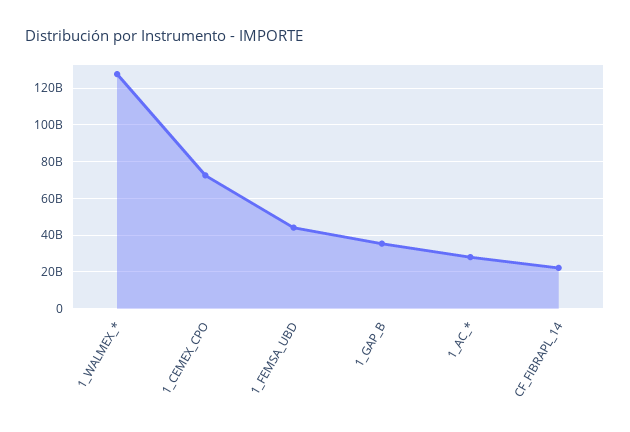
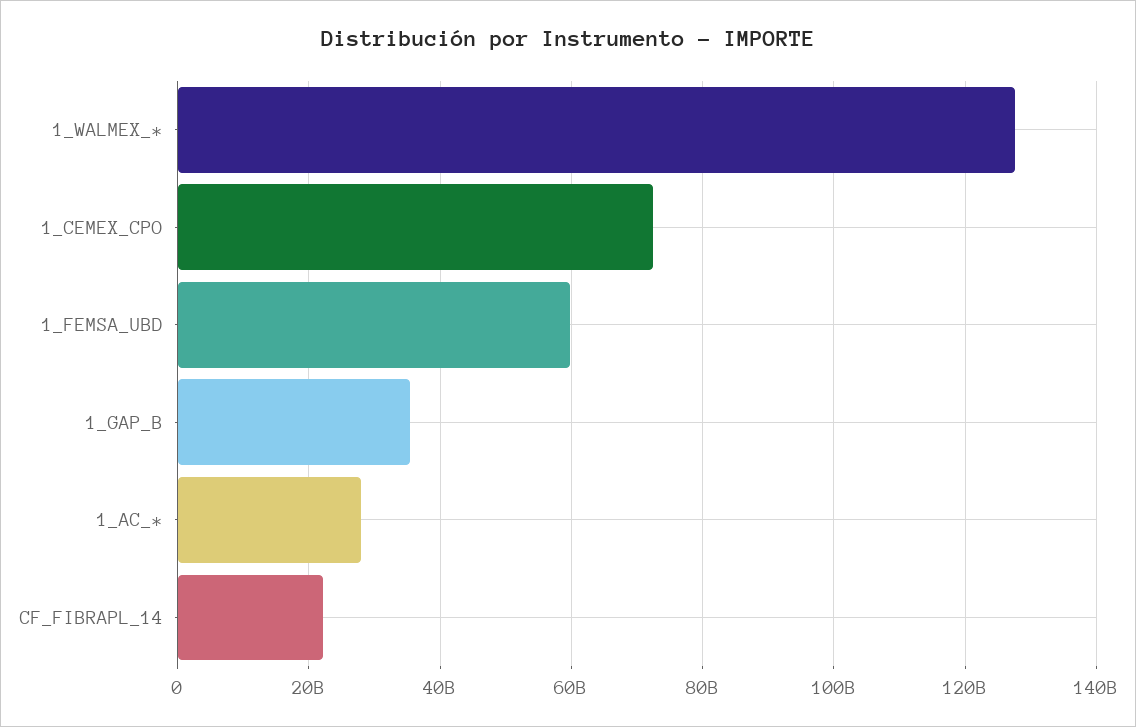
1_FEMSA_UBD: 45000000000 -> 60000000000

